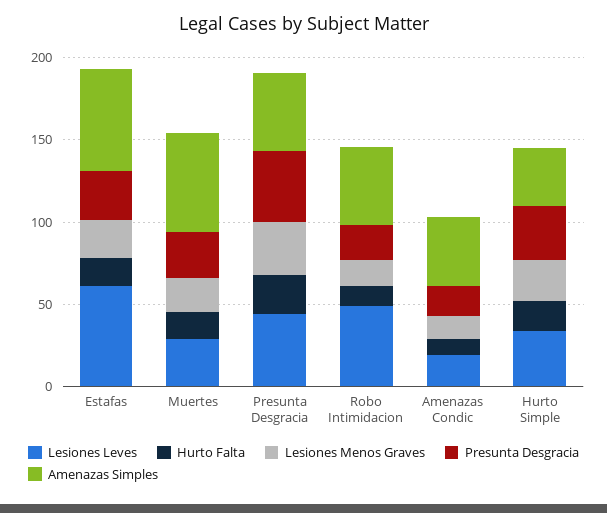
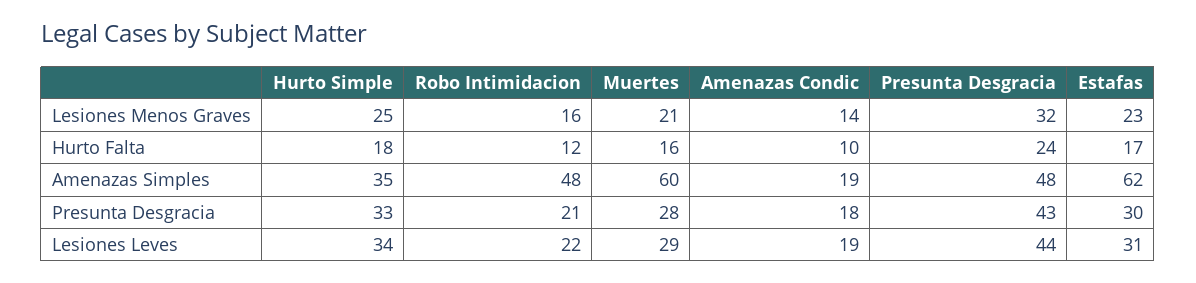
Lesiones Leves, Estafas: 60 -> 31
Lesiones Leves, Robo Intimidacion: 50 -> 22
Amenazas Simples, Amenazas Condic: 40 -> 19

